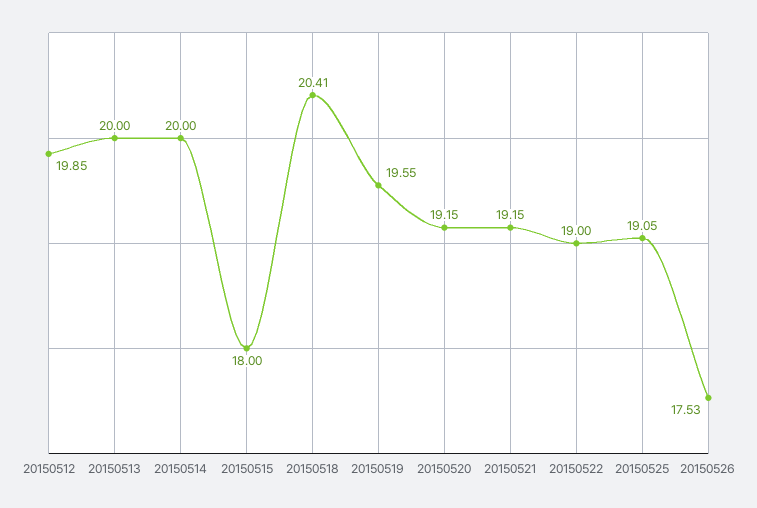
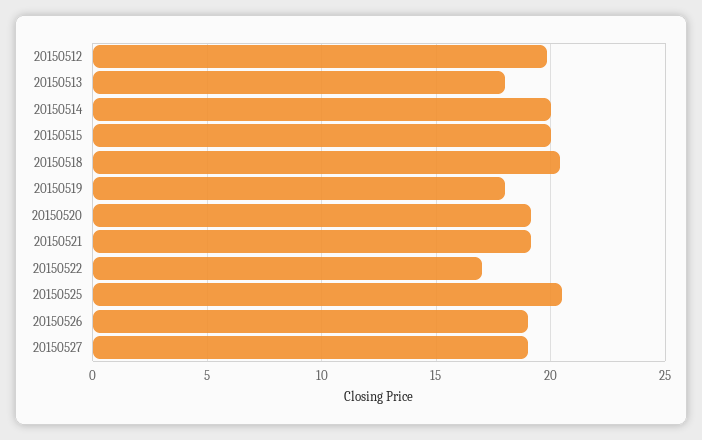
20150513: 20 -> 18
20150515: 18 -> 20
20150519: 19.55 -> 18
20150522: 19 -> 17
20150525: 19.05 -> 20.5
20150526: 17.53 -> 19
20150527: none -> 19

